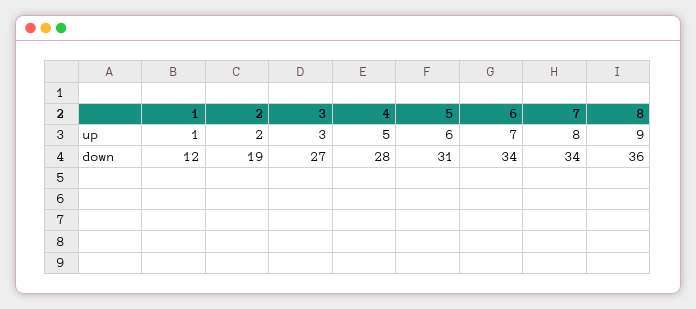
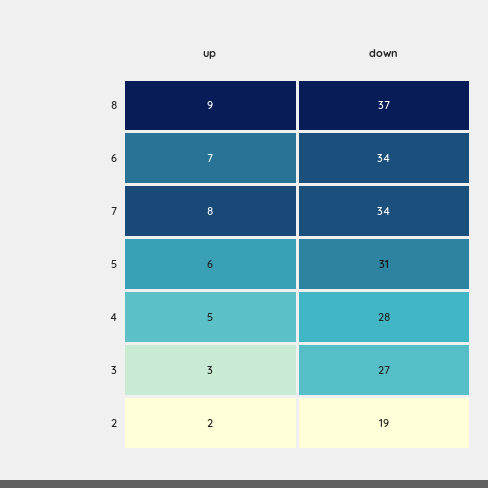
1, up: 1 -> none
1, down: 12 -> none
8, down: 36 -> 37

